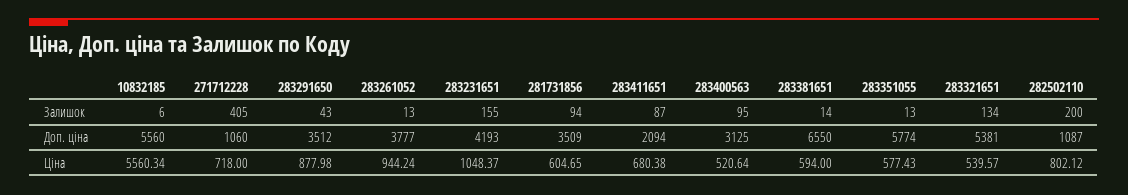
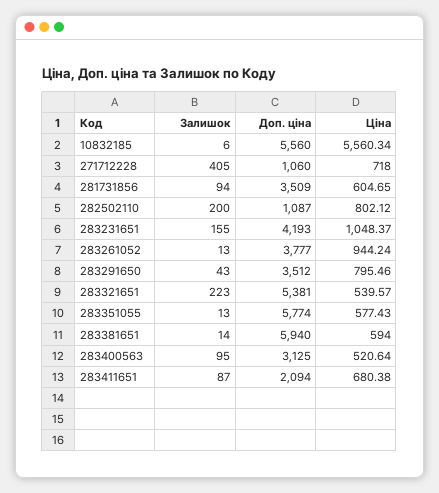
283321651, Залишок: 134 -> 223
283381651, Доп. ціна: 6550 -> 5940
283291650, Ціна: 877.98 -> 795.46

